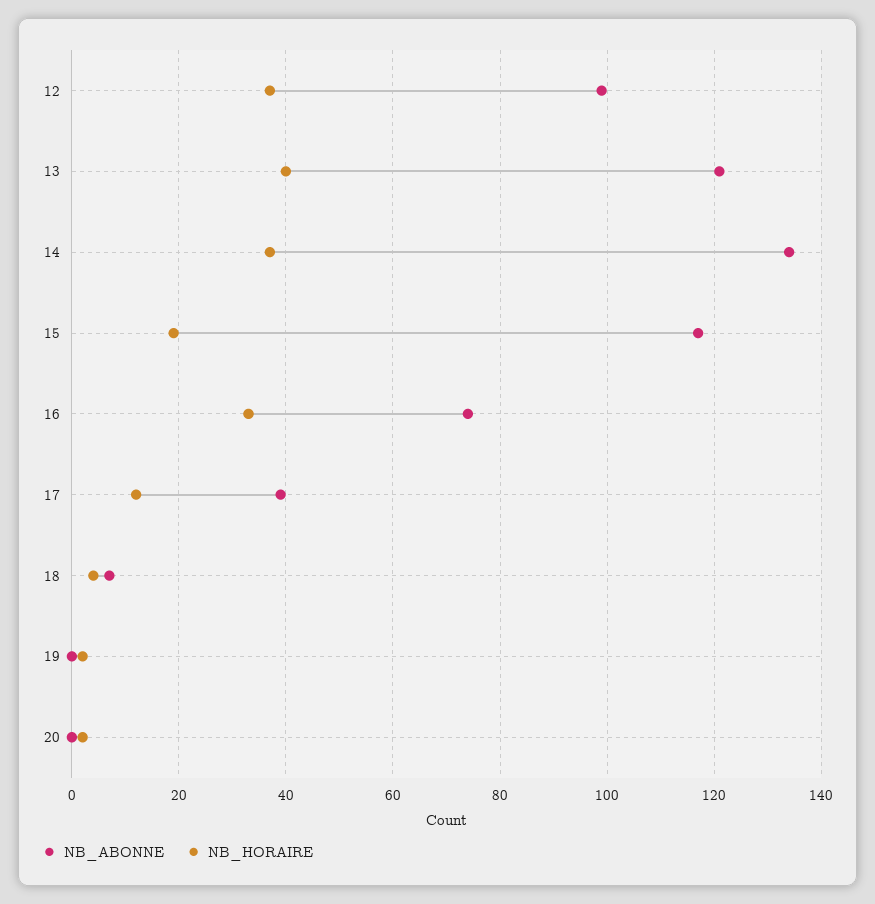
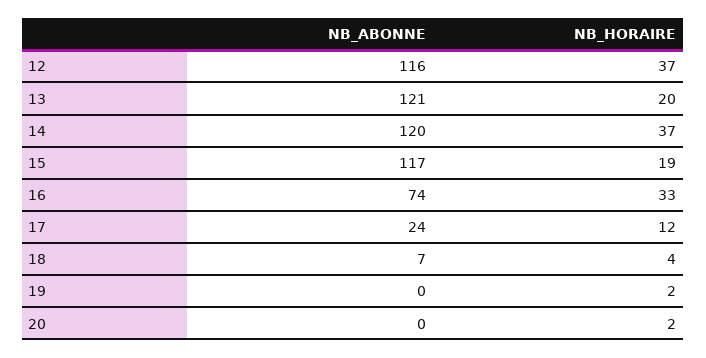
NB_ABONNE, 12: 100 -> 116
NB_HORAIRE, 13: 40 -> 20
NB_ABONNE, 14: 135 -> 120
NB_ABONNE, 17: 40 -> 24

